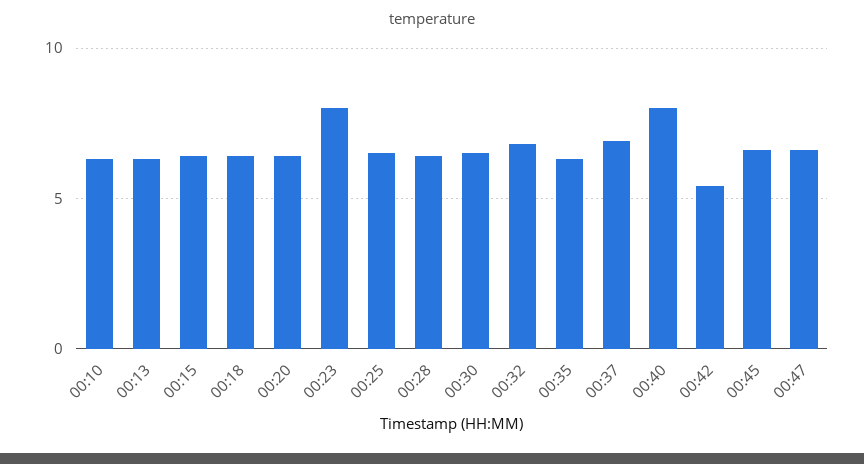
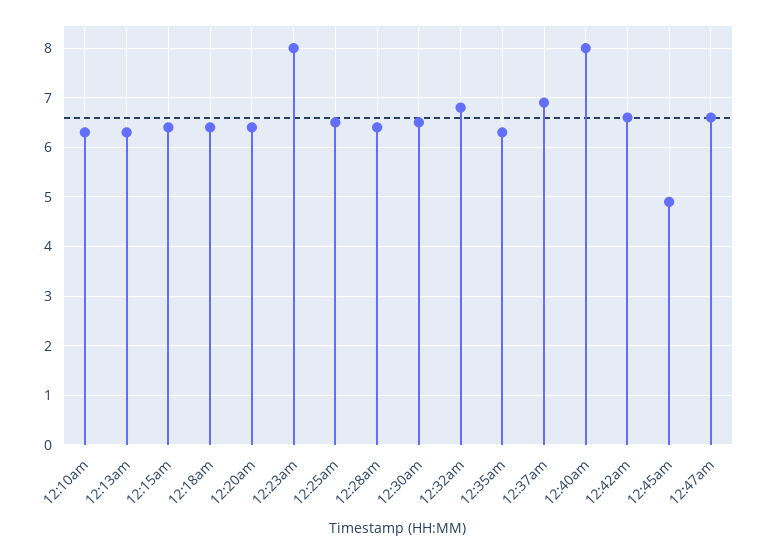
00:42: 5.5 -> 6.5
00:45: 6.5 -> 5

